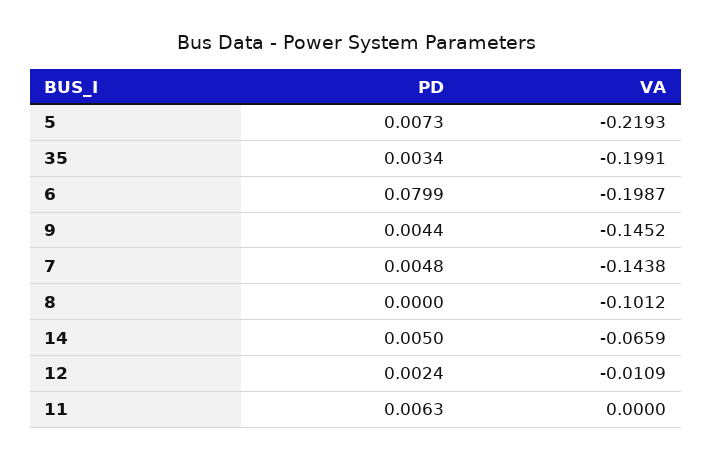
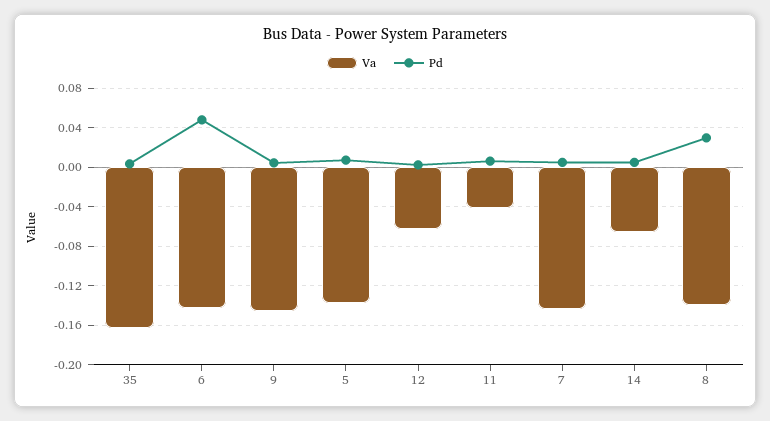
VA, 5: -0.2193 -> -0.14
VA, 35: -0.1991 -> -0.16
PD, 6: 0.0799 -> 0.05
VA, 6: -0.1987 -> -0.14
PD, 8: 0 -> 0.03
VA, 8: -0.1012 -> -0.14
VA, 12: -0.0109 -> -0.06
VA, 11: 0 -> -0.04

